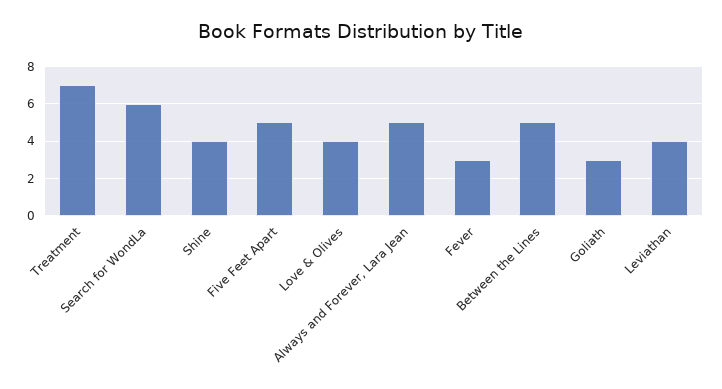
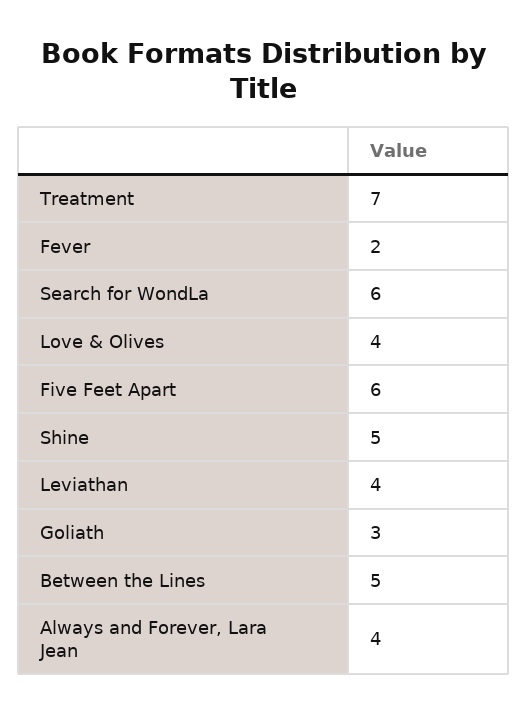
Shine: 4 -> 5
Five Feet Apart: 5 -> 6
Always and Forever, Lara Jean: 5 -> 4
Fever: 3 -> 2

